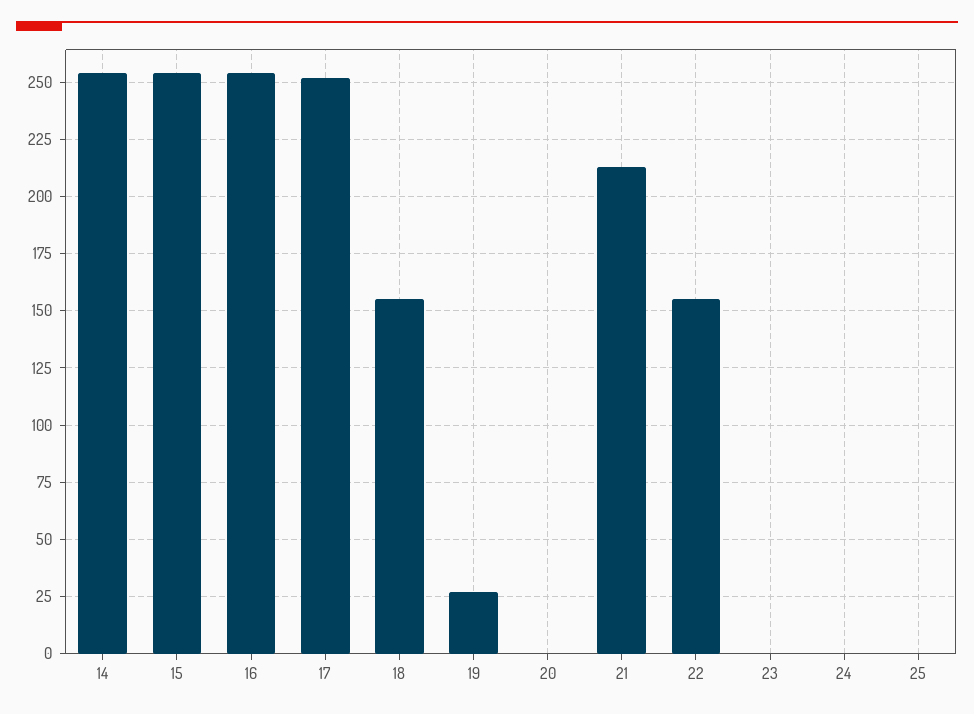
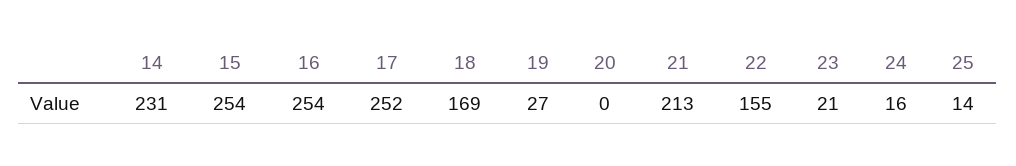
14: 255 -> 231
18: 155 -> 169
23: 0 -> 21
24: 0 -> 16
25: 0 -> 14

